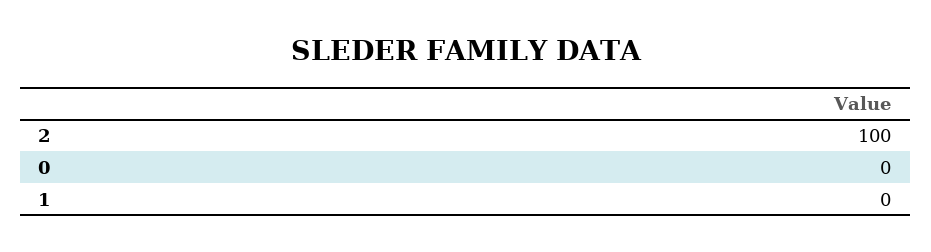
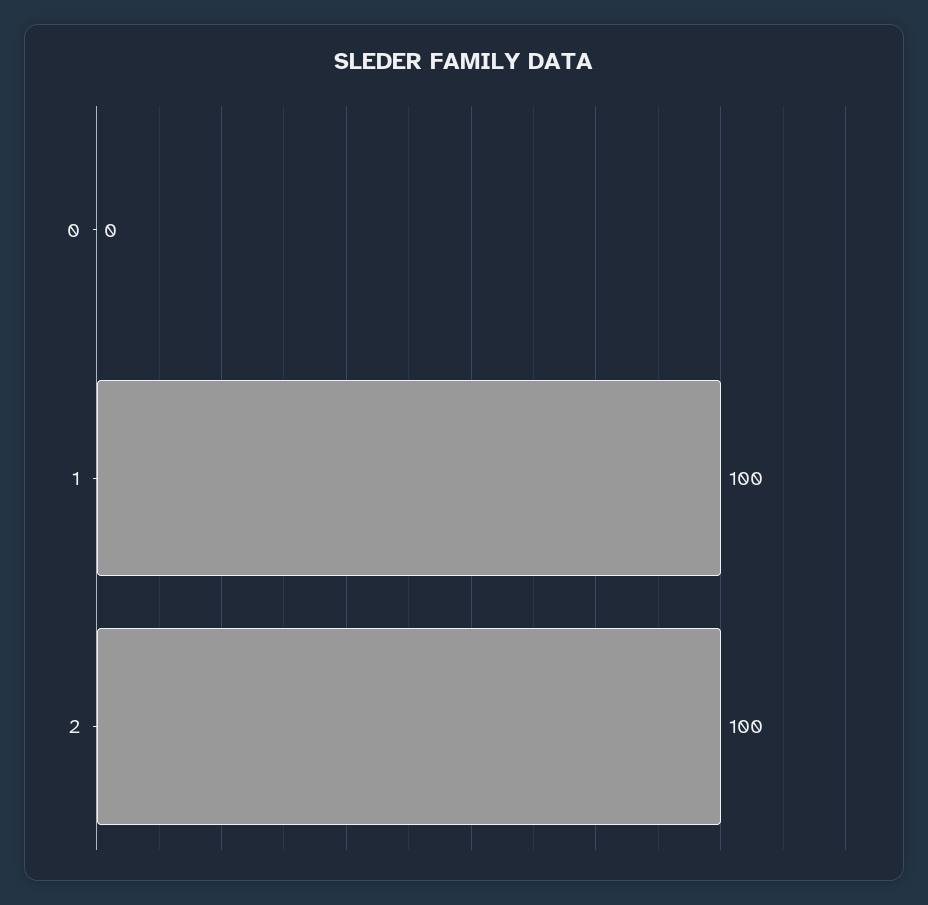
1: 0 -> 100

